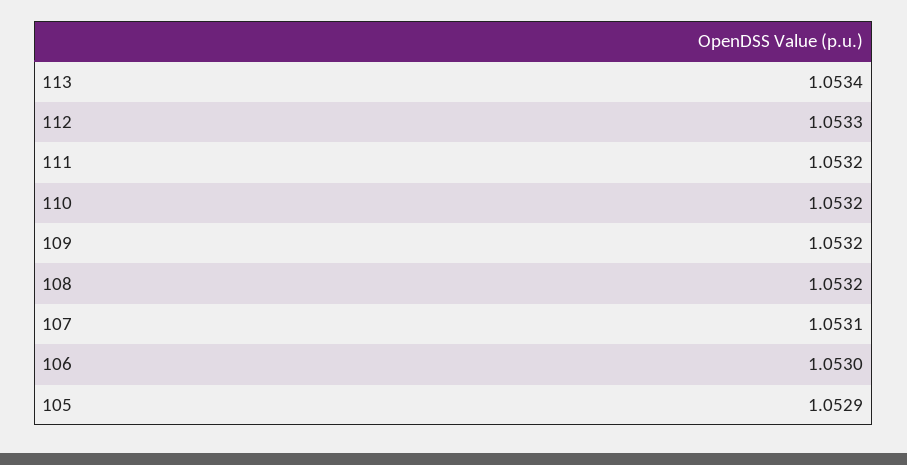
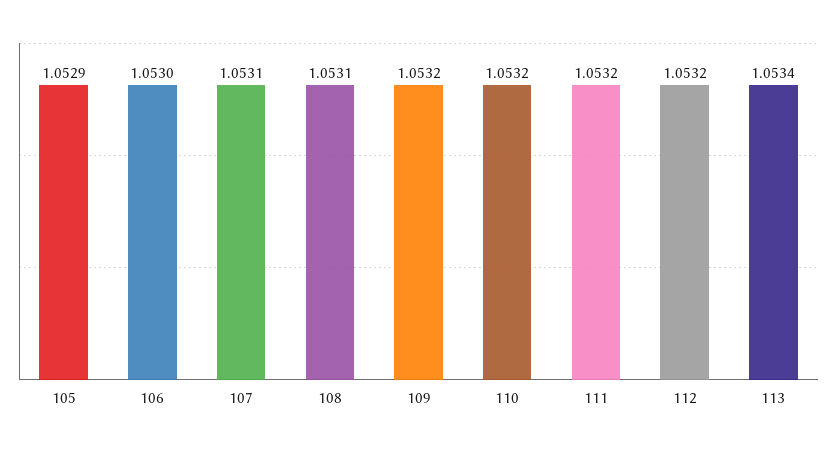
112: 1.0533 -> 1.0532
108: 1.0532 -> 1.0531

